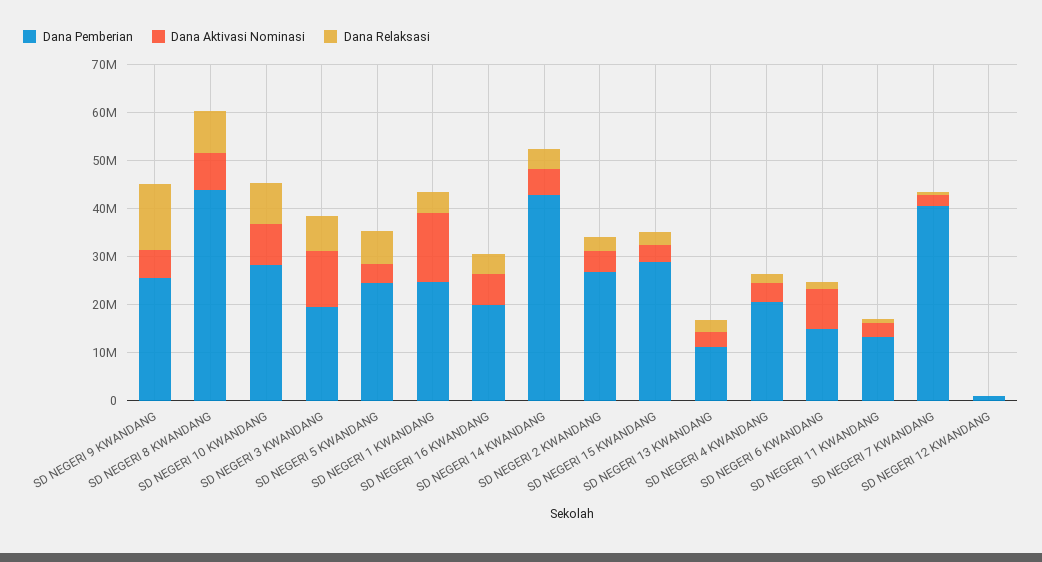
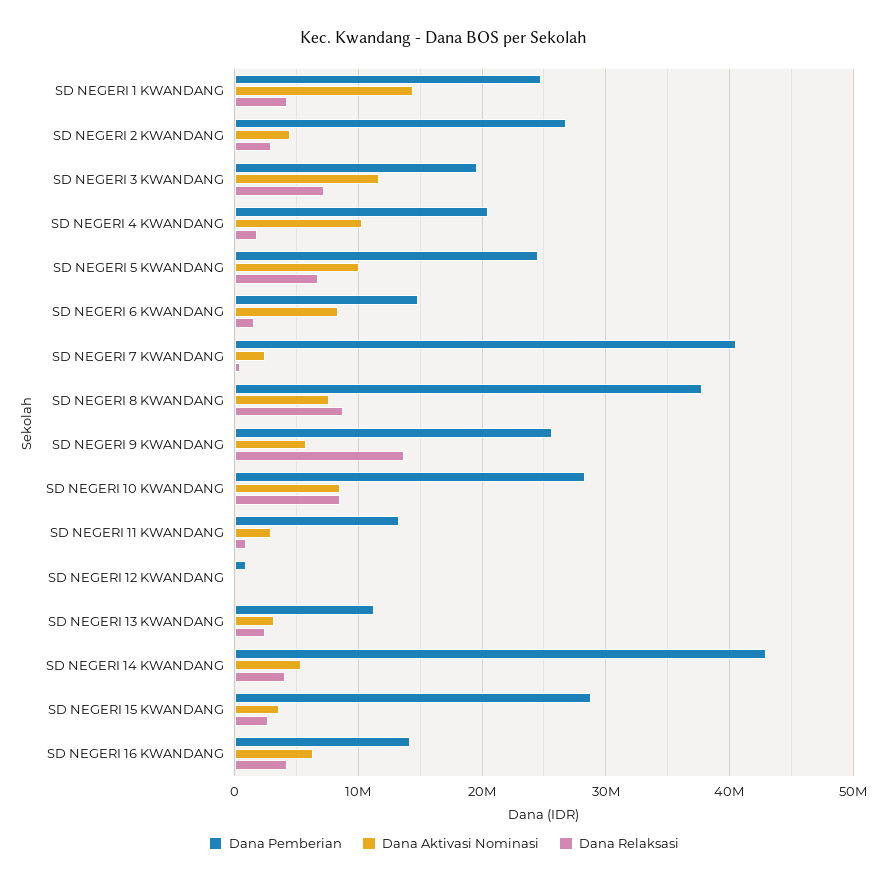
Dana Pemberian, SD NEGERI 8 KWANDANG: 44000000 -> 38000000
Dana Aktivasi Nominasi, SD NEGERI 5 KWANDANG: 4000000 -> 10000000
Dana Pemberian, SD NEGERI 16 KWANDANG: 20000000 -> 14000000
Dana Aktivasi Nominasi, SD NEGERI 4 KWANDANG: 4000000 -> 10000000

